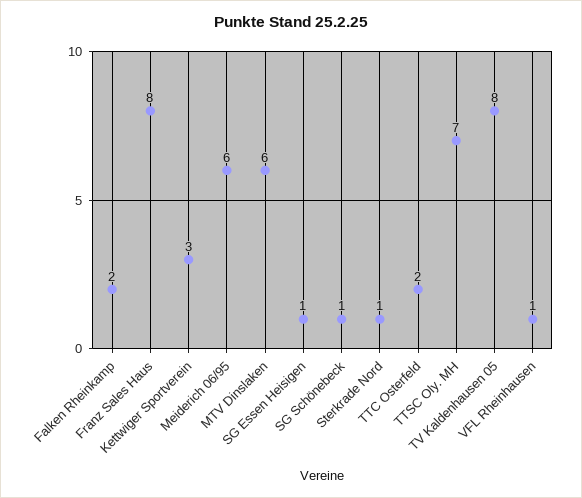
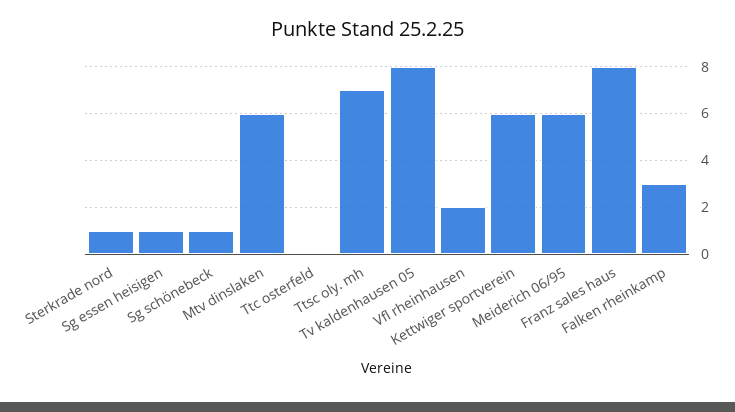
Falken Rheinkamp: 2 -> 3
Kettwiger Sportverein: 3 -> 6
TTC Osterfeld: 2 -> 0
VFL Rheinhausen: 1 -> 2

